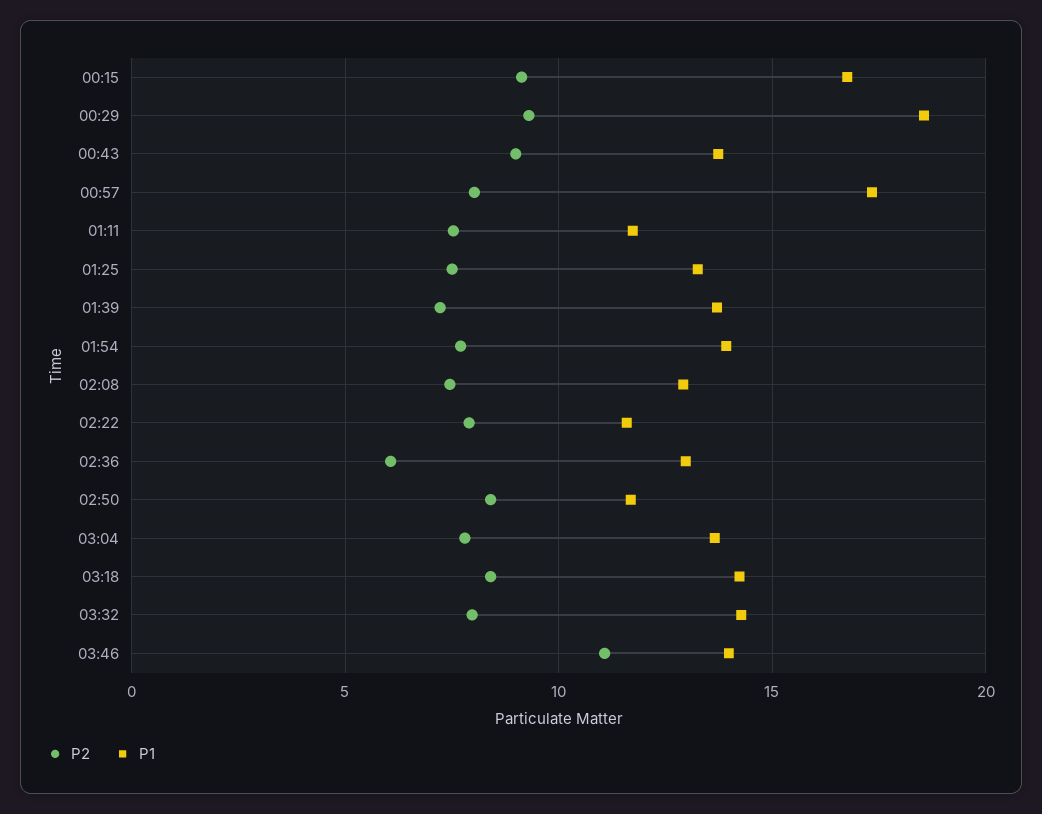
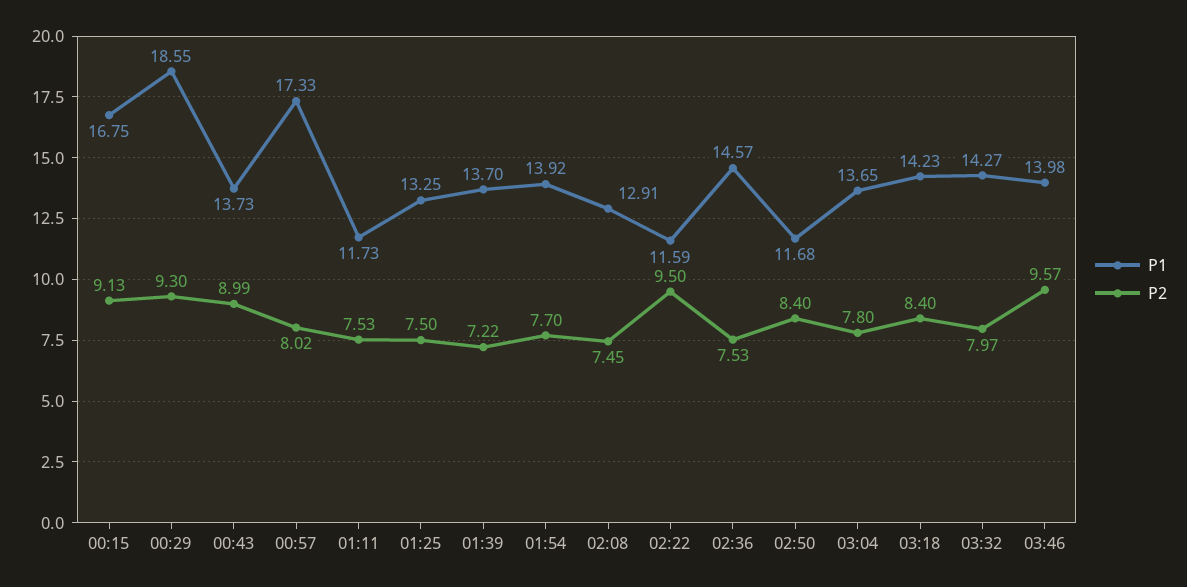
P2, 02:22: 8 -> 9.5
P2, 02:36: 6 -> 7.53
P1, 02:36: 13 -> 14.57
P2, 03:46: 11 -> 9.57

